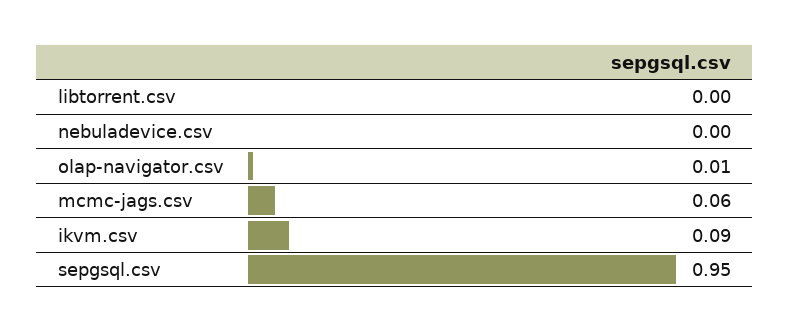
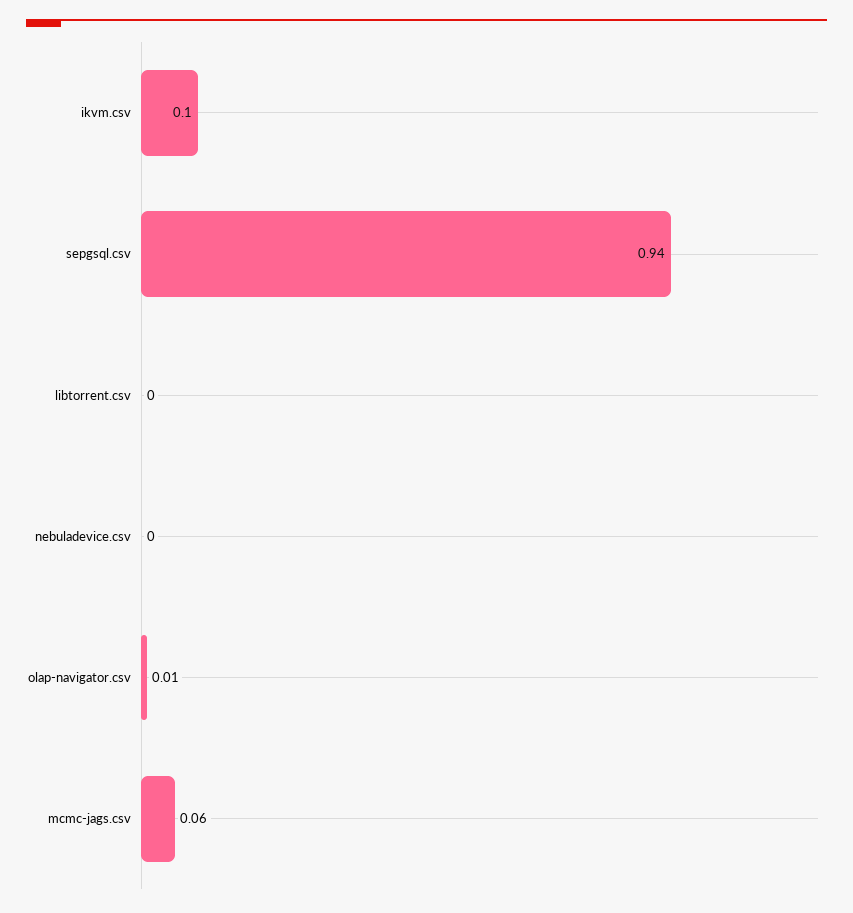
ikvm.csv: 0.09 -> 0.1
sepgsql.csv: 0.95 -> 0.94

